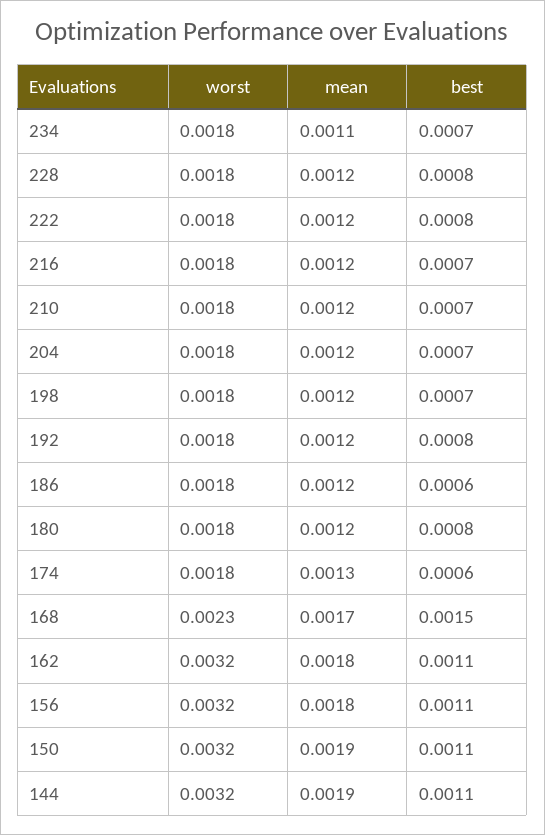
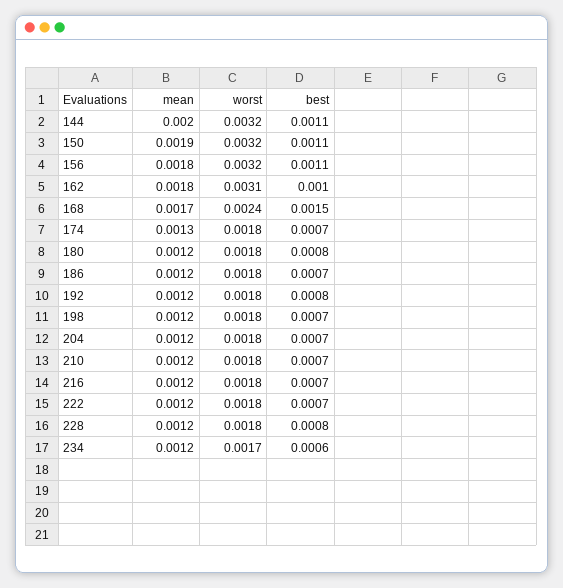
worst, 234: 0.0018 -> 0.0017
mean, 234: 0.0011 -> 0.0012
best, 234: 0.0007 -> 0.0006
best, 222: 0.0008 -> 0.0007
best, 186: 0.0006 -> 0.0007
best, 174: 0.0006 -> 0.0007
worst, 168: 0.0023 -> 0.0024
worst, 162: 0.0032 -> 0.0031
best, 162: 0.0011 -> 0.001
mean, 144: 0.0019 -> 0.002

